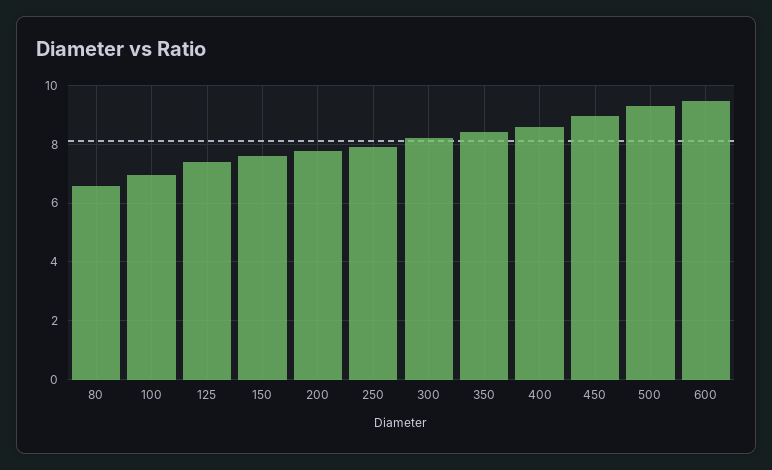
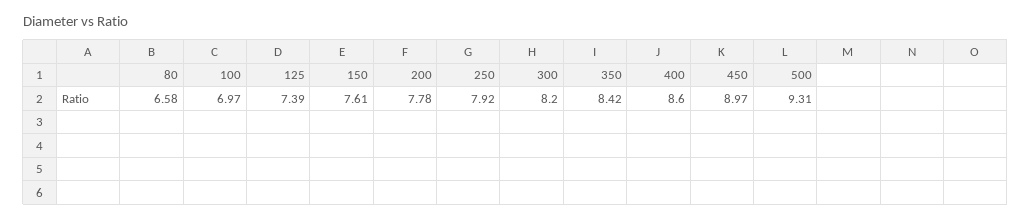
600: 9.5 -> none

